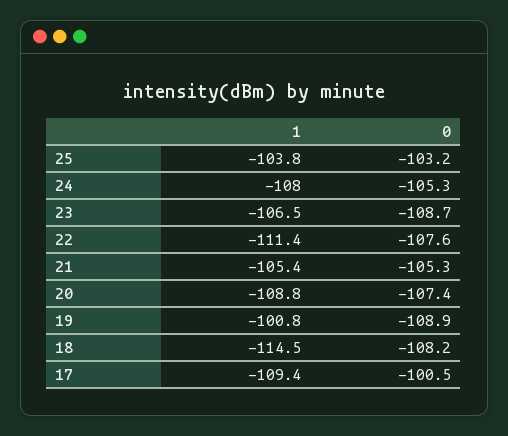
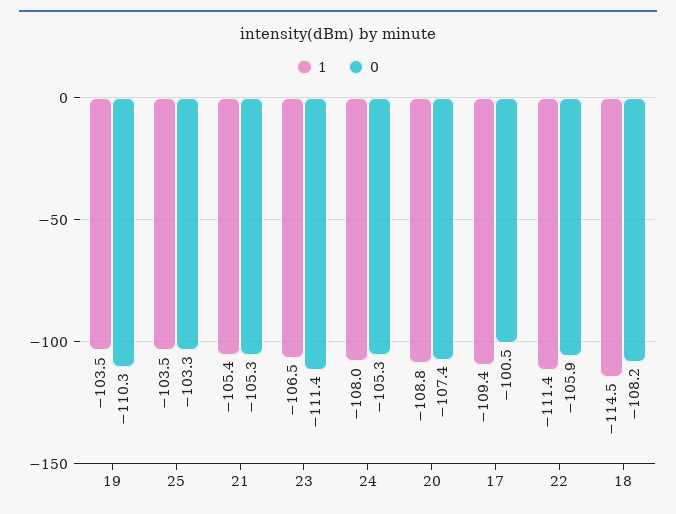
1, 25: -103.8 -> -103.5
0, 25: -103.2 -> -103.3
0, 23: -108.7 -> -111.4
0, 22: -107.6 -> -105.9
1, 19: -100.8 -> -103.5
0, 19: -108.9 -> -110.3

